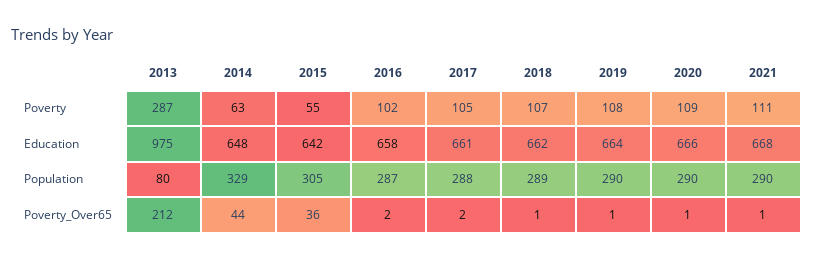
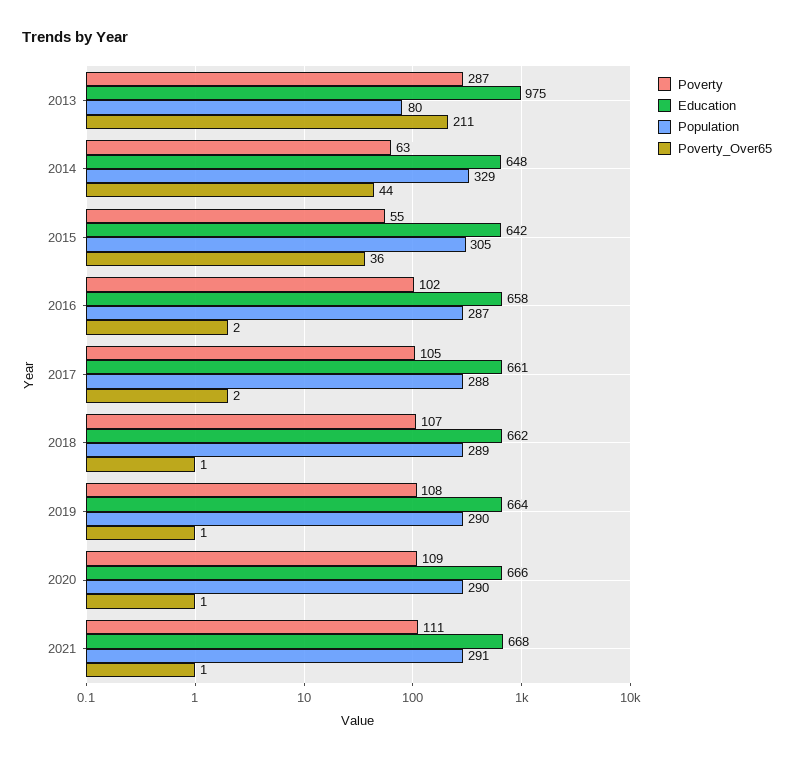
Population, 2021: 290 -> 291
Poverty_Over65, 2013: 212 -> 211

